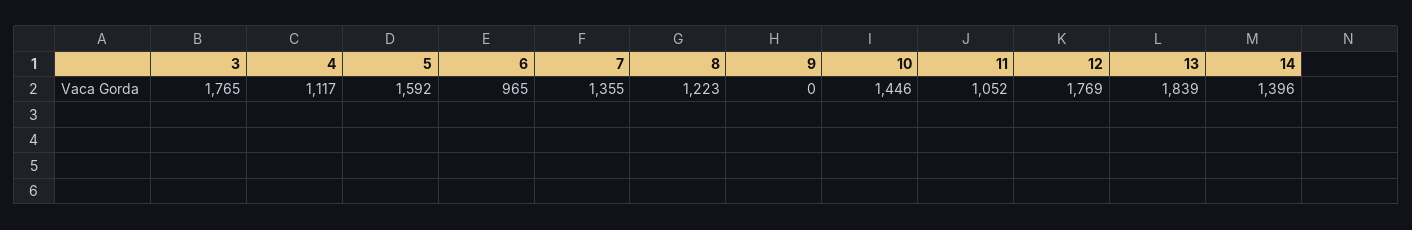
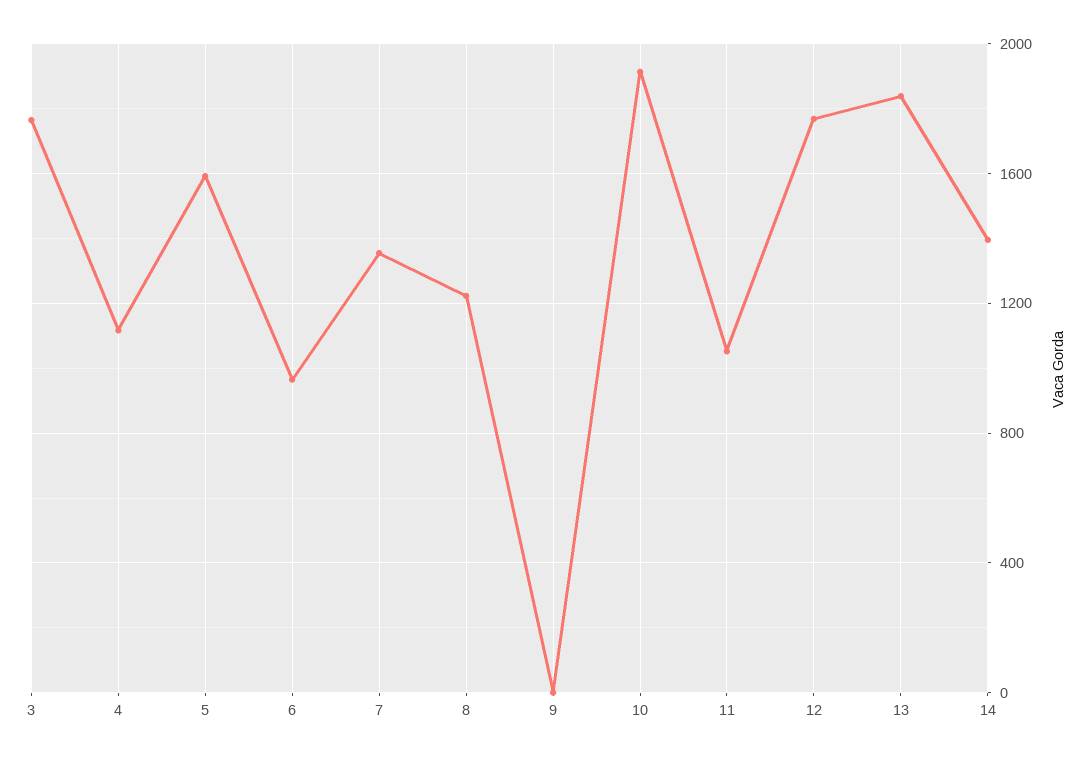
10: 1446 -> 1900

